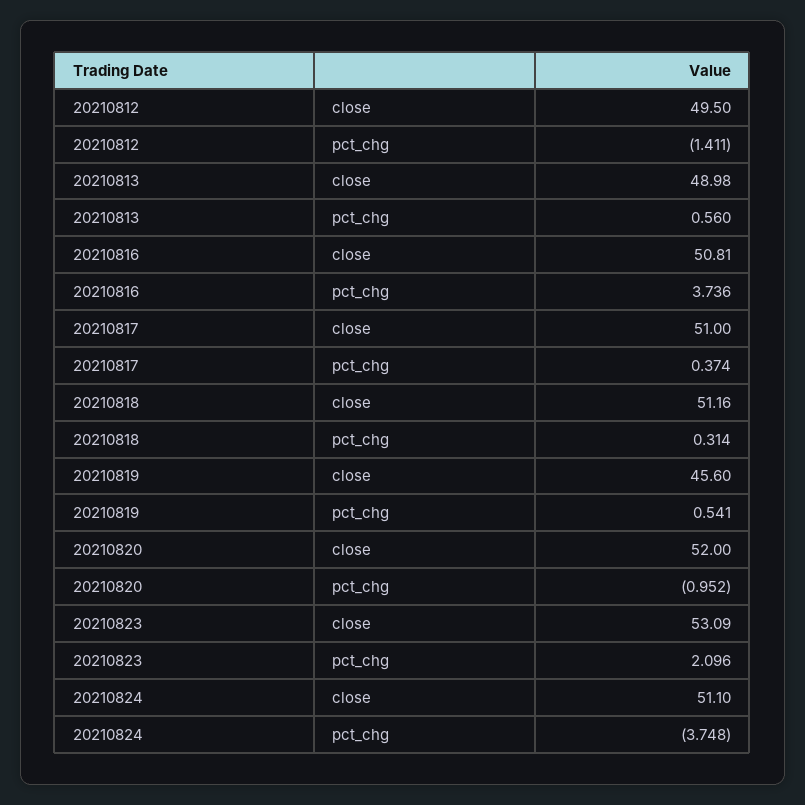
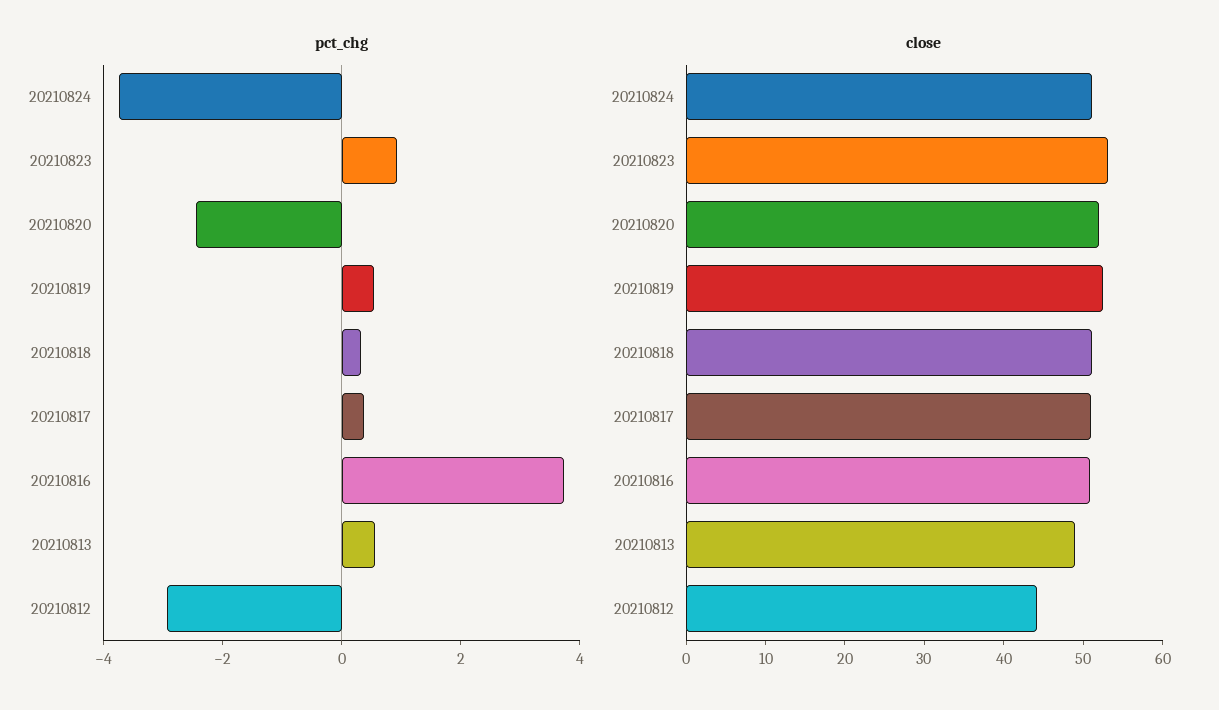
close, 20210812: 49.5 -> 44
pct_chg, 20210812: -1.411 -> -3
close, 20210819: 45.6 -> 52
pct_chg, 20210820: -0.952 -> -2.5
pct_chg, 20210823: 2.096 -> 1

